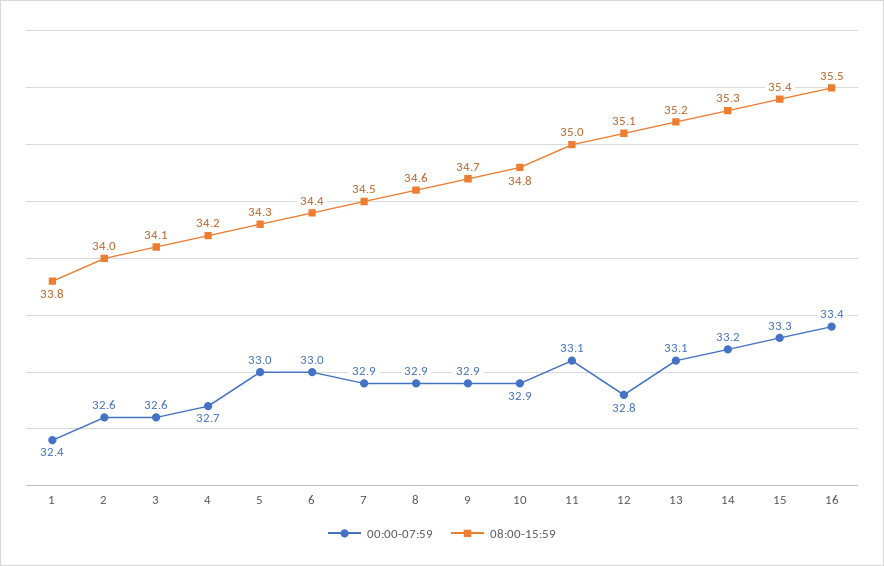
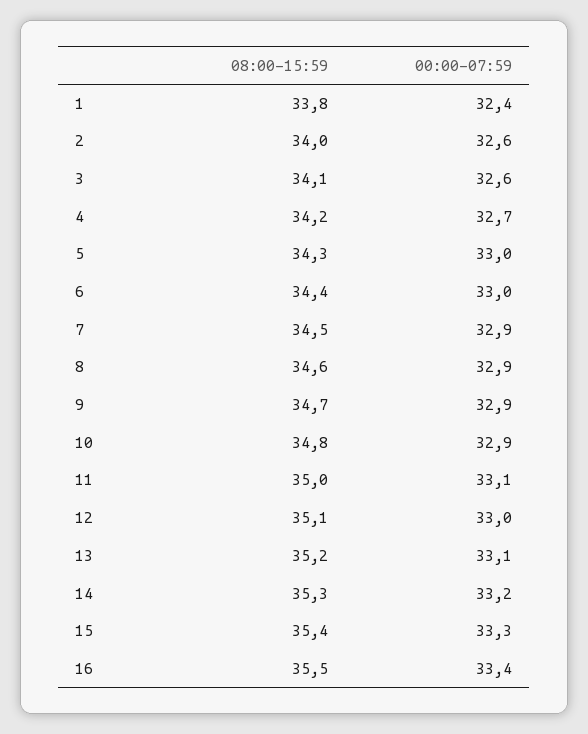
00:00-07:59, 12: 32.8 -> 33

